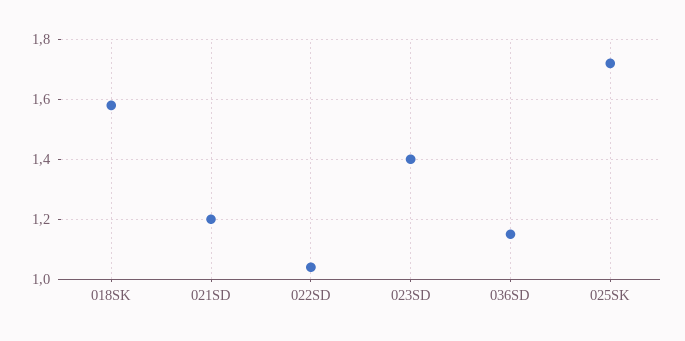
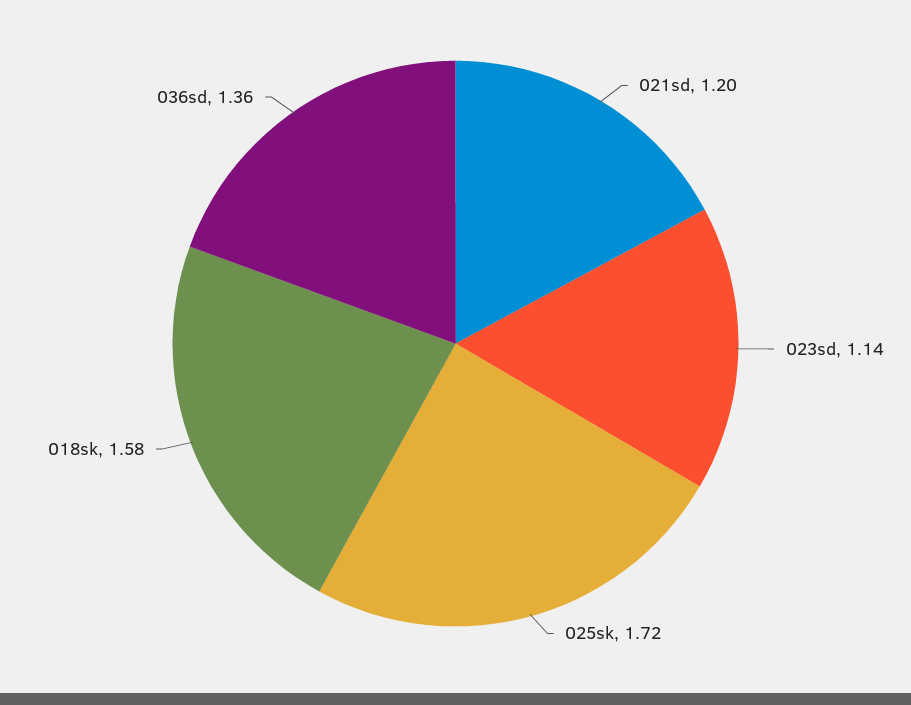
022SD: 1.05 -> none
023SD: 1.4 -> 1.14
036SD: 1.15 -> 1.36

